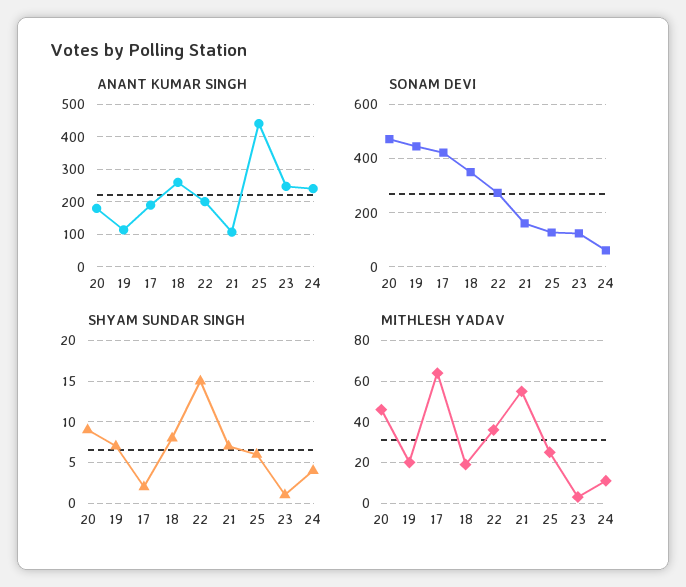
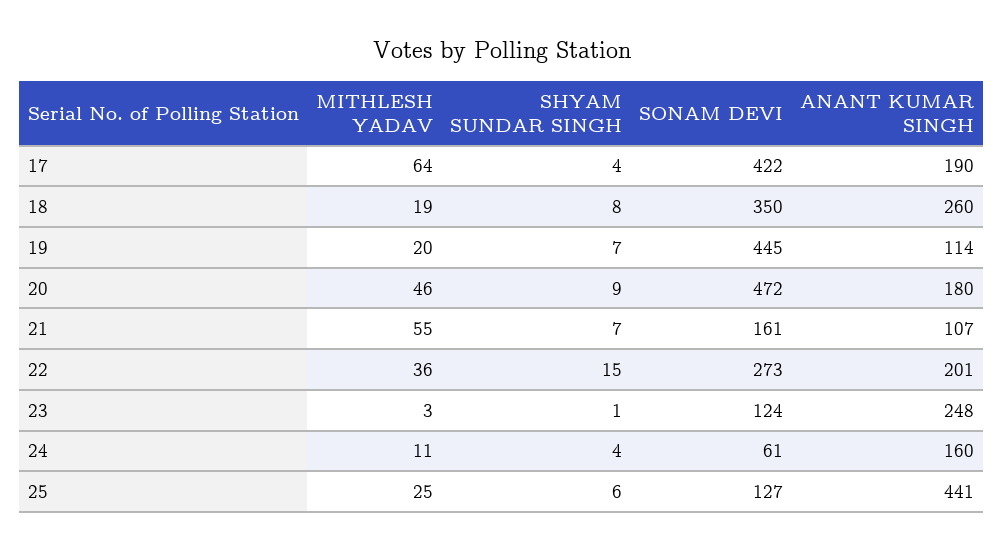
ANANT KUMAR SINGH, 24: 240 -> 160
SHYAM SUNDAR SINGH, 17: 2 -> 4

